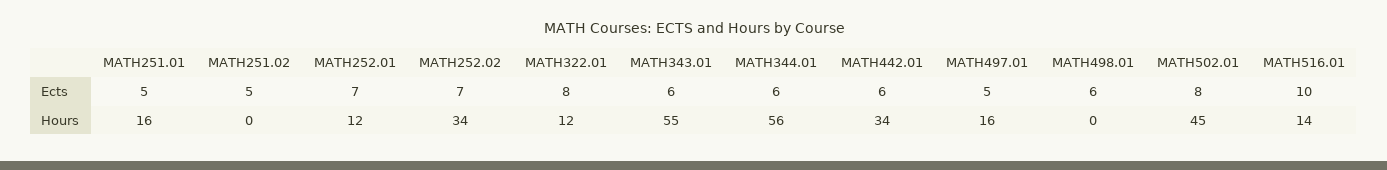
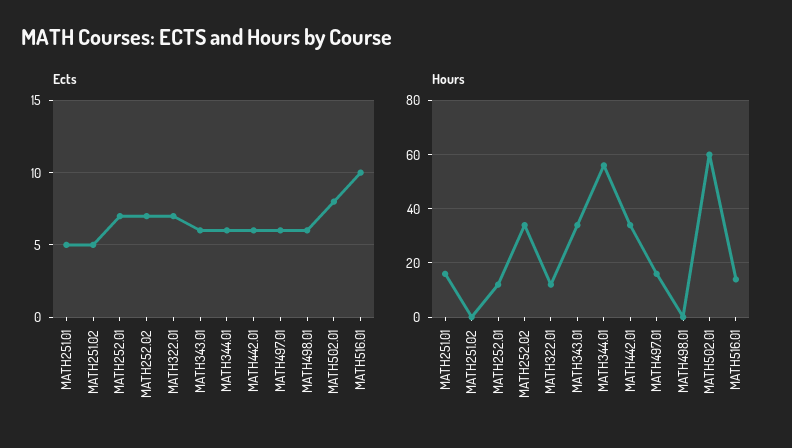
Ects, MATH322.01: 8 -> 7
Ects, MATH497.01: 5 -> 6
Hours, MATH343.01: 55 -> 35
Hours, MATH502.01: 45 -> 60

